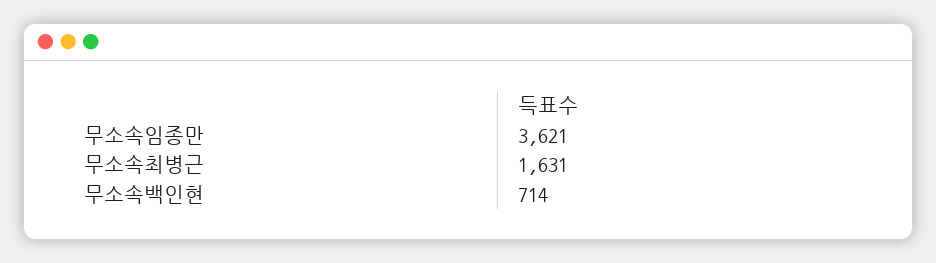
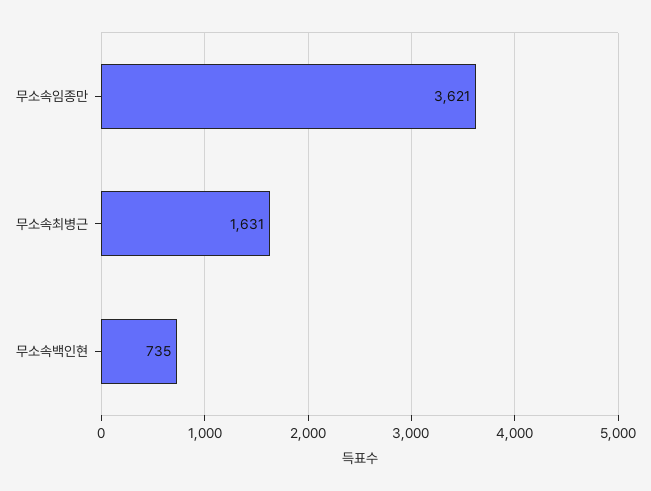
무소속백인현: 714 -> 735

